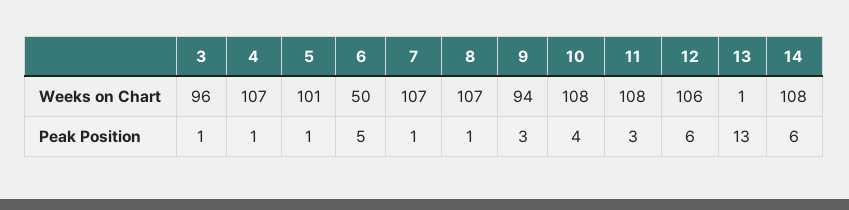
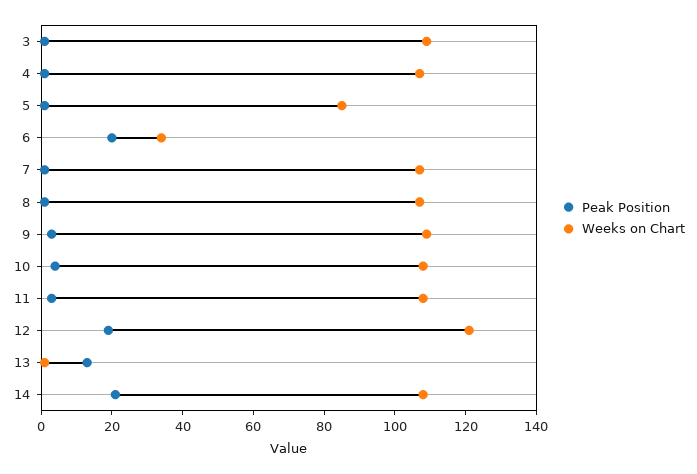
Weeks on Chart, 3: 96 -> 110
Weeks on Chart, 5: 101 -> 85
Weeks on Chart, 6: 50 -> 35
Weeks on Chart, 9: 94 -> 110
Weeks on Chart, 12: 106 -> 120
Peak Position, 6: 5 -> 20
Peak Position, 12: 6 -> 20
Peak Position, 14: 6 -> 20

